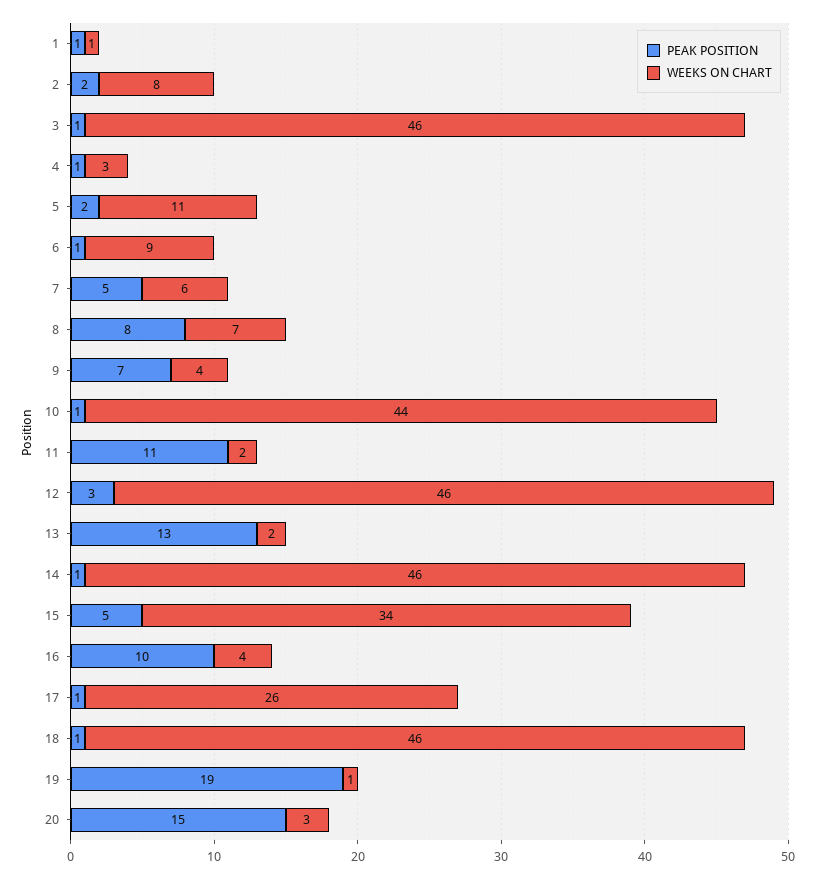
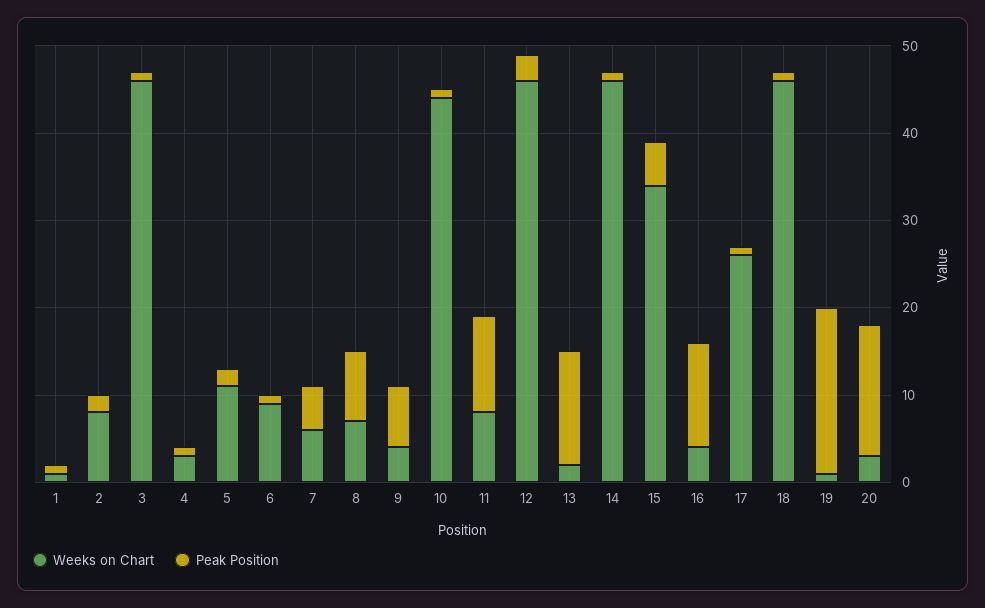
WEEKS ON CHART, 11: 2 -> 8
PEAK POSITION, 16: 10 -> 12

